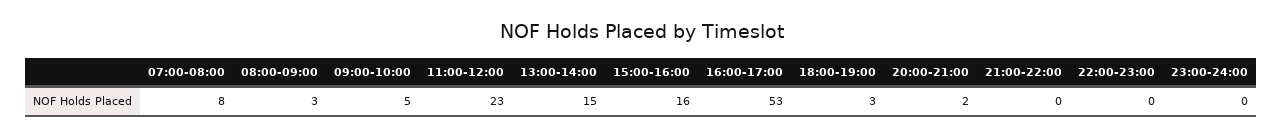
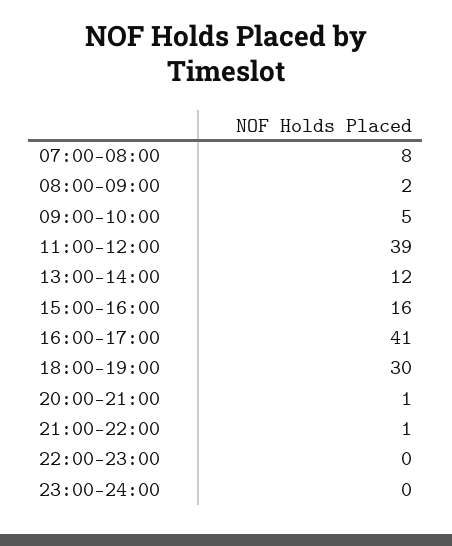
08:00-09:00: 3 -> 2
11:00-12:00: 23 -> 39
13:00-14:00: 15 -> 12
16:00-17:00: 53 -> 41
18:00-19:00: 3 -> 30
20:00-21:00: 2 -> 1
21:00-22:00: 0 -> 1

